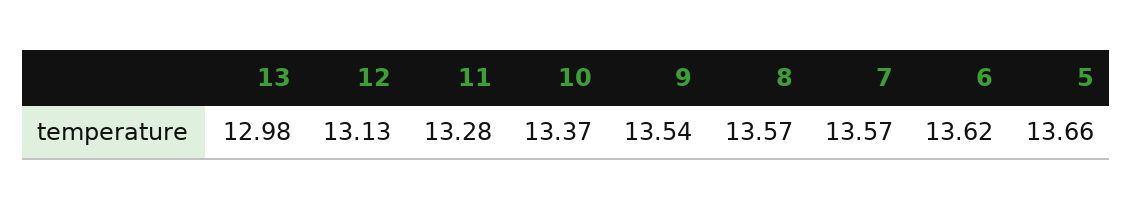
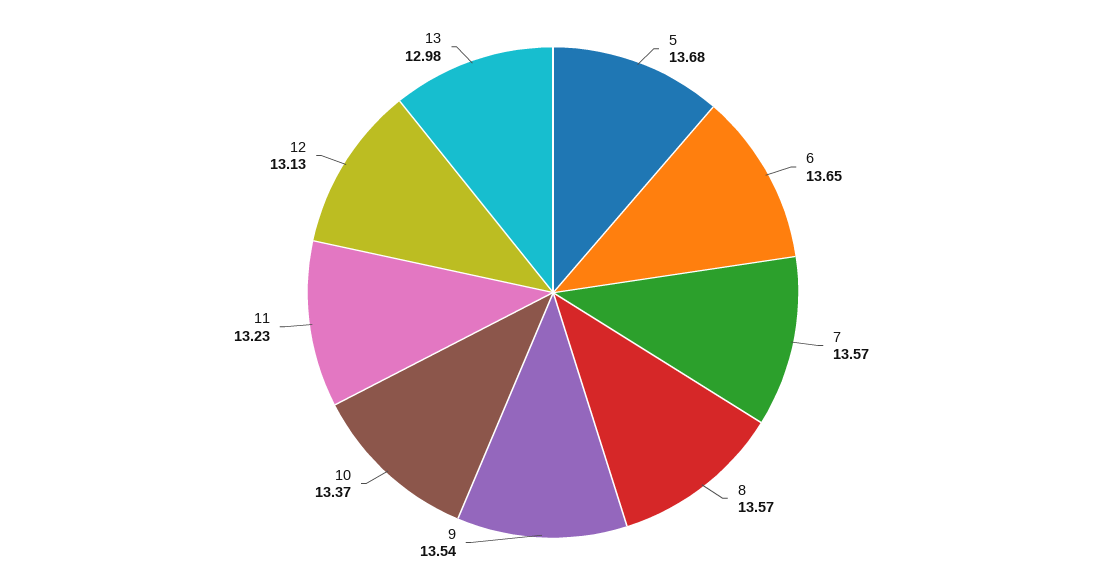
11: 13.28 -> 13.23
6: 13.62 -> 13.65
5: 13.66 -> 13.68

